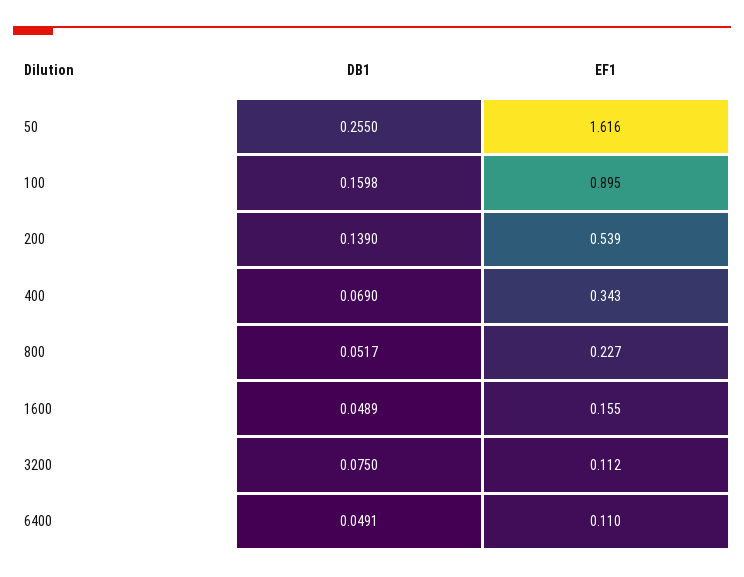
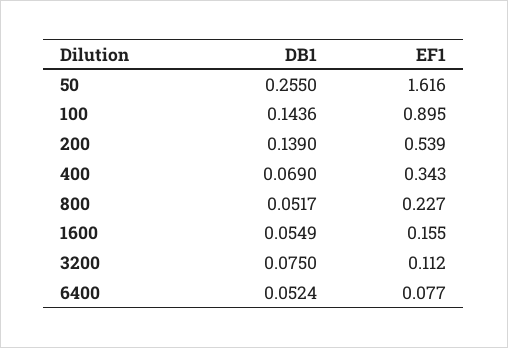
DB1, 100: 0.1598 -> 0.1436
DB1, 1600: 0.0489 -> 0.0549
DB1, 6400: 0.0491 -> 0.0524
EF1, 6400: 0.11 -> 0.077

